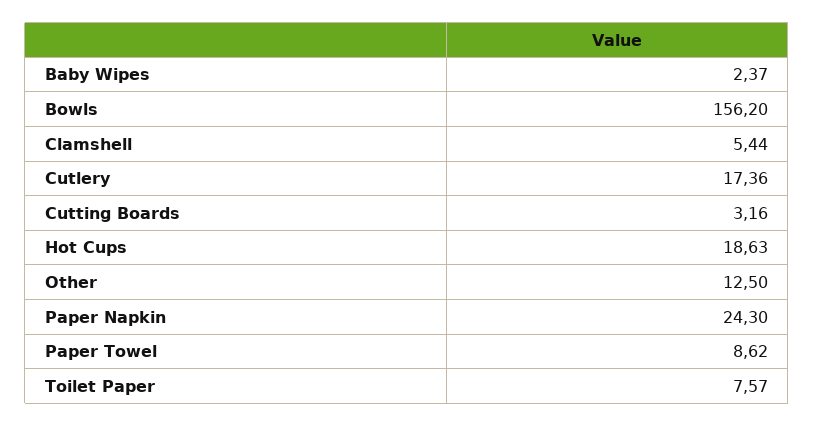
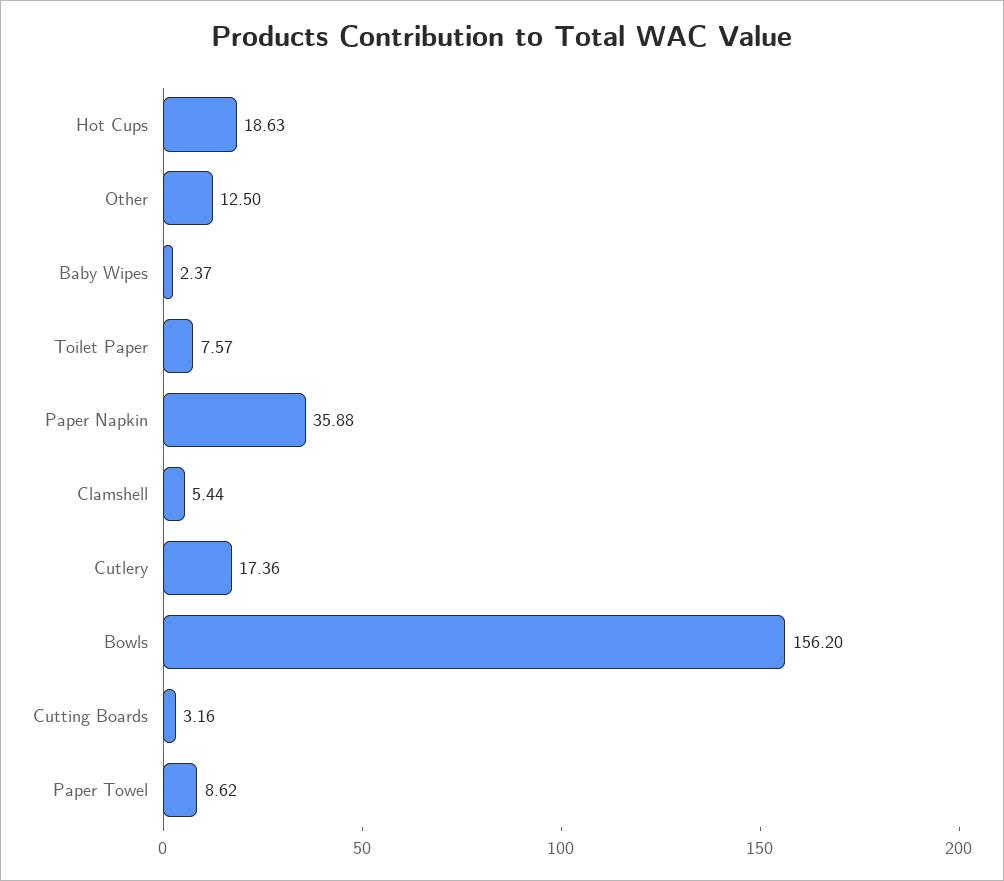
Paper Napkin: 24.3 -> 35.88

